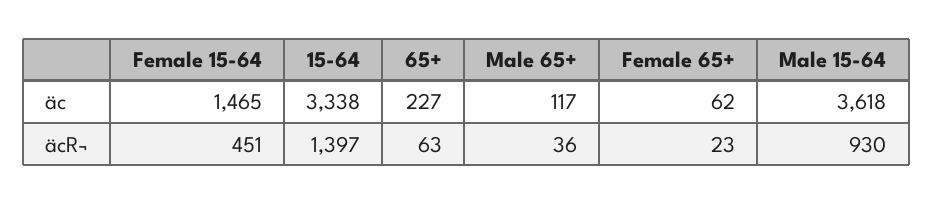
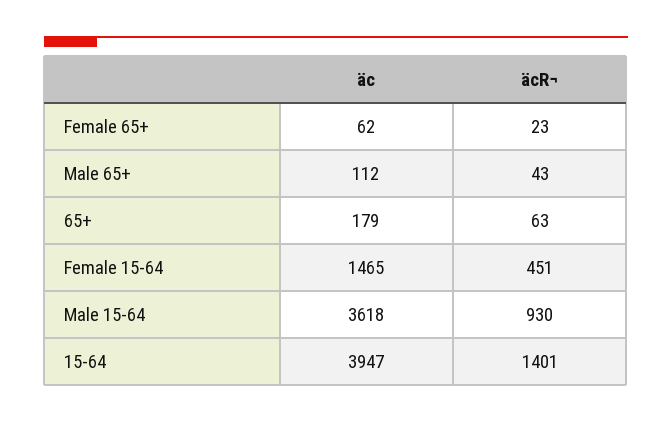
15-64, äc: 3338 -> 3947
65+, äc: 227 -> 179
Male 65+, äc: 117 -> 112
15-64, äcR¬: 1397 -> 1401
Male 65+, äcR¬: 36 -> 43

